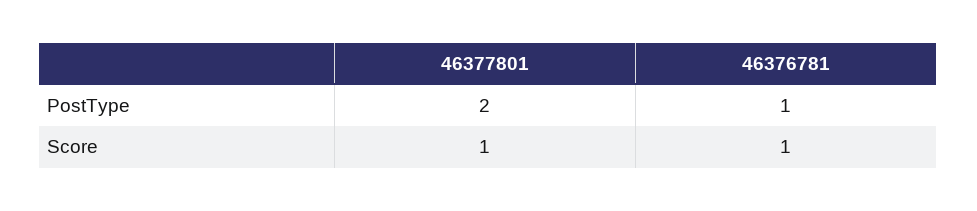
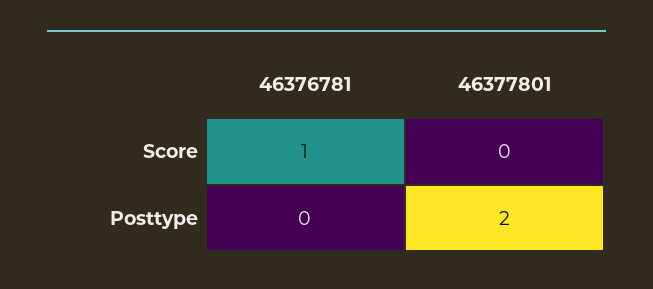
46376781, PostType: 1 -> 0
46377801, Score: 1 -> 0

